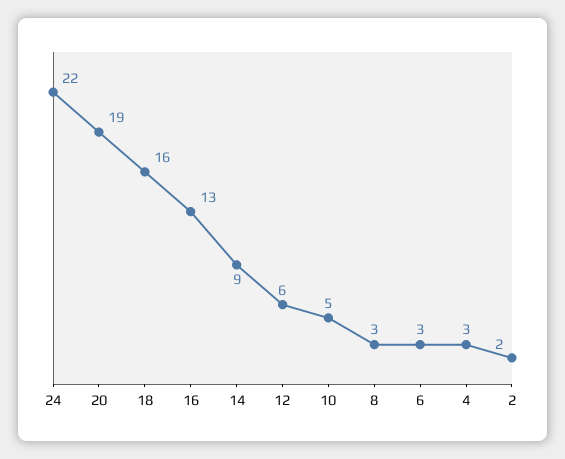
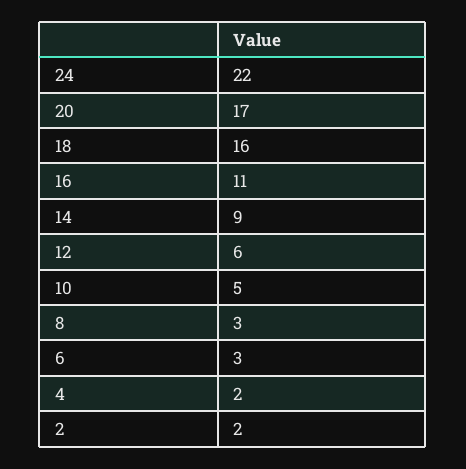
20: 19 -> 17
16: 13 -> 11
4: 3 -> 2

